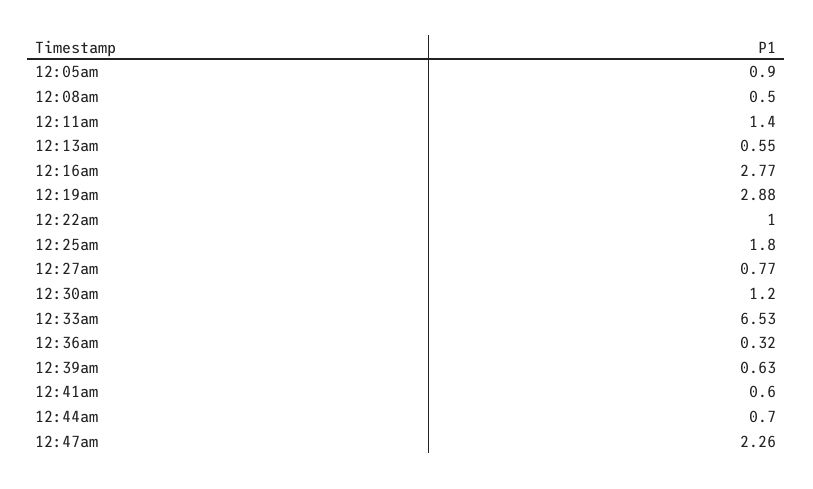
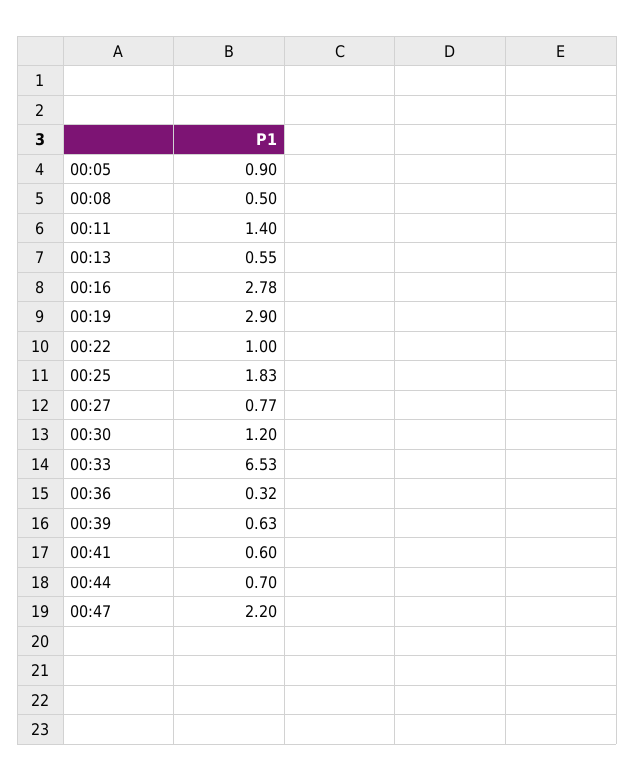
12:16am: 2.77 -> 2.78
12:19am: 2.88 -> 2.9
12:25am: 1.8 -> 1.83
12:47am: 2.26 -> 2.2

